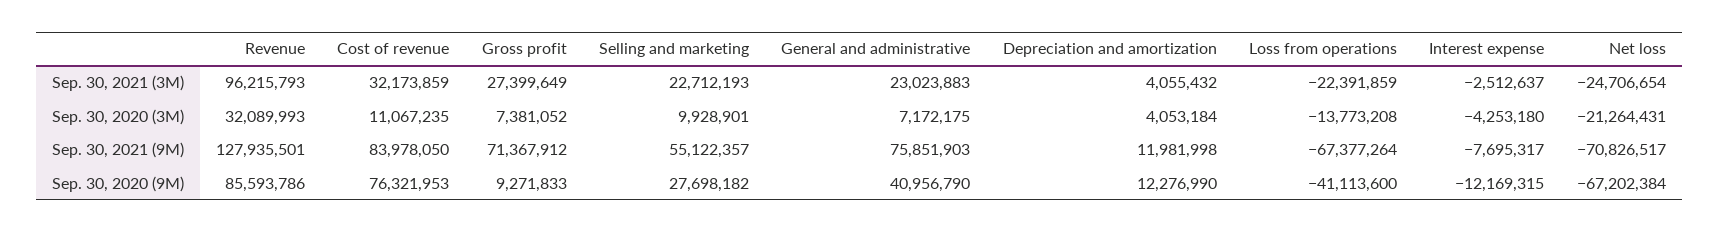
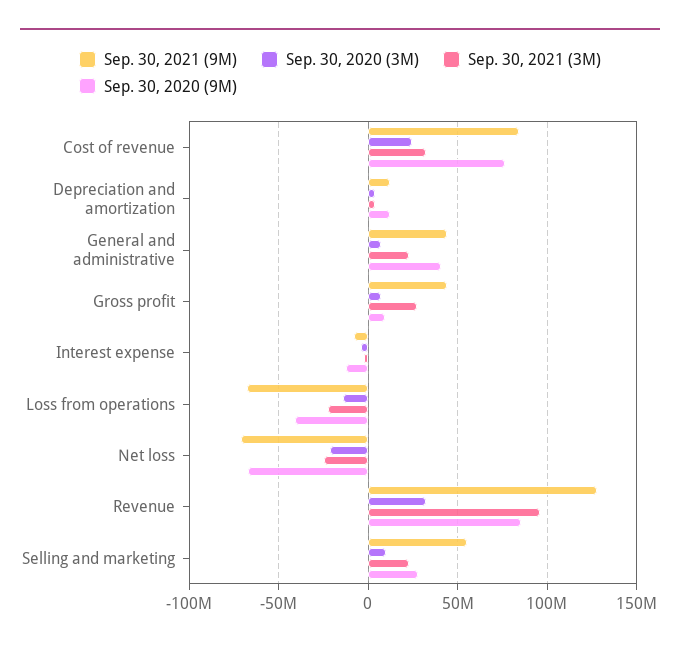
Sep. 30, 2020 (3M), Cost of revenue: 11067235 -> 25000000
Sep. 30, 2021 (9M), Gross profit: 71367912 -> 45000000
Sep. 30, 2021 (9M), General and administrative: 75851903 -> 45000000

